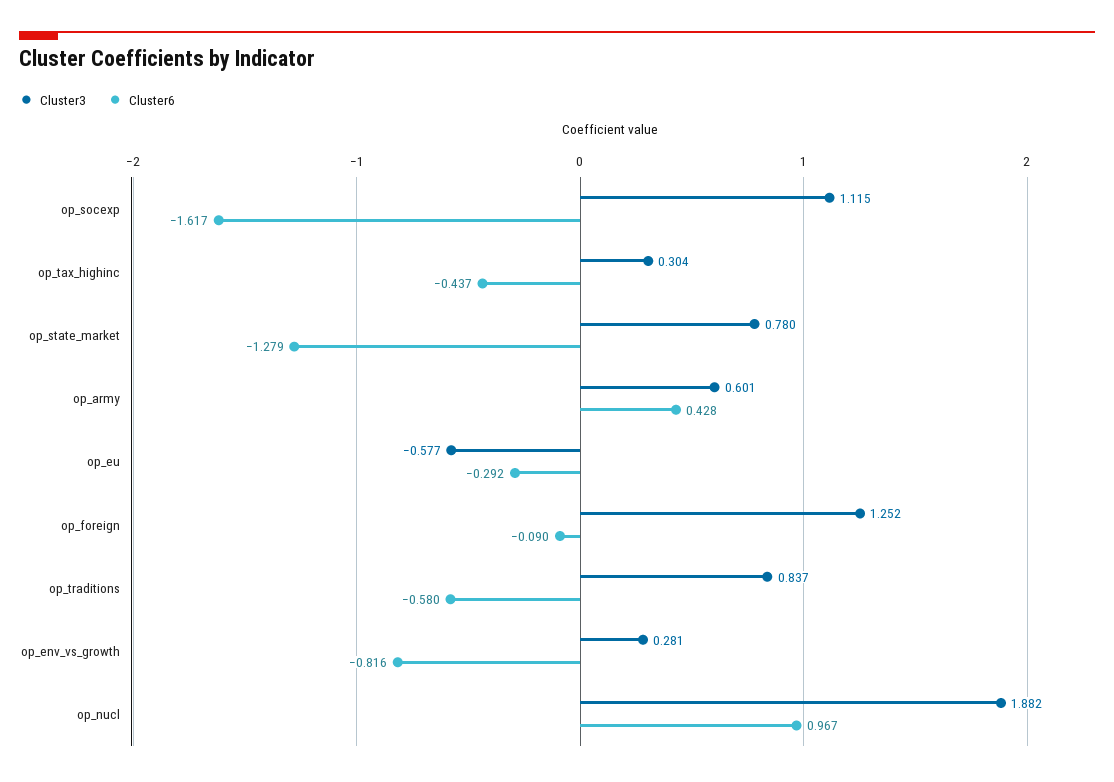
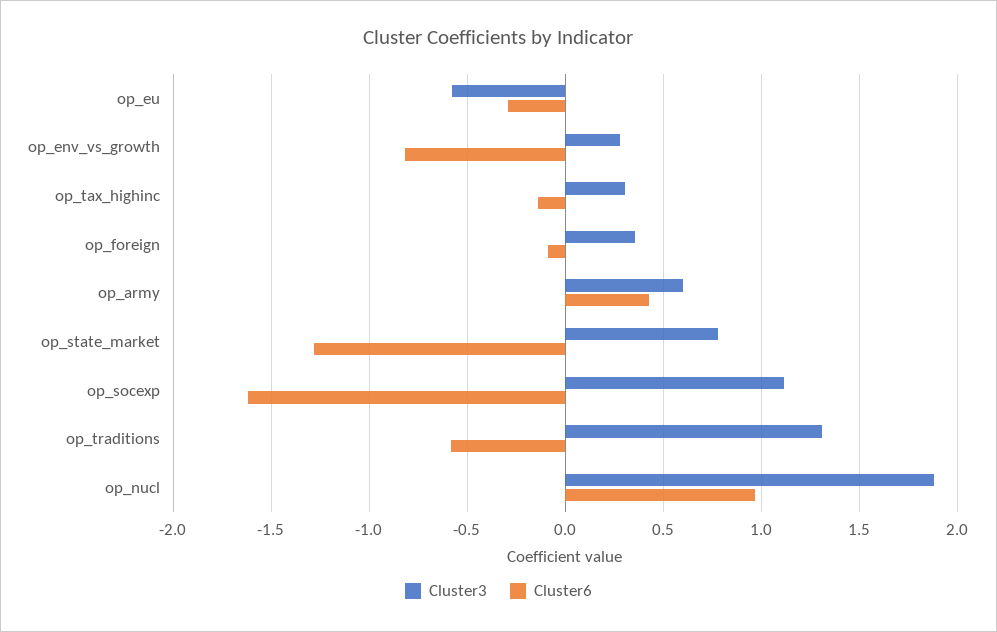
Cluster6, op_tax_highinc: -0.437 -> -0.15
Cluster3, op_foreign: 1.252 -> 0.35
Cluster3, op_traditions: 0.837 -> 1.3

